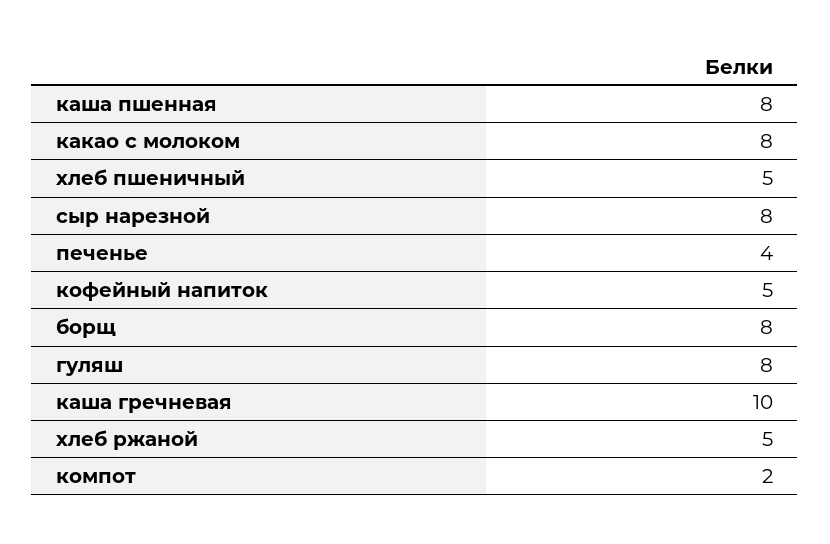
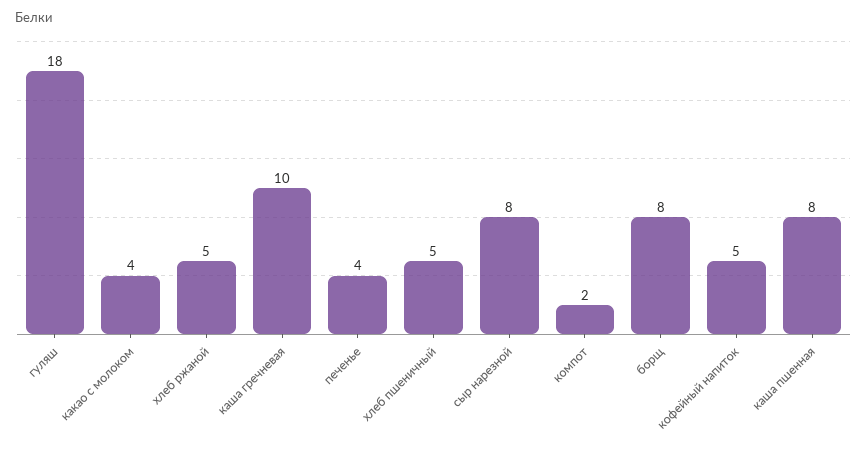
какао с молоком: 8 -> 4
гуляш: 8 -> 18

